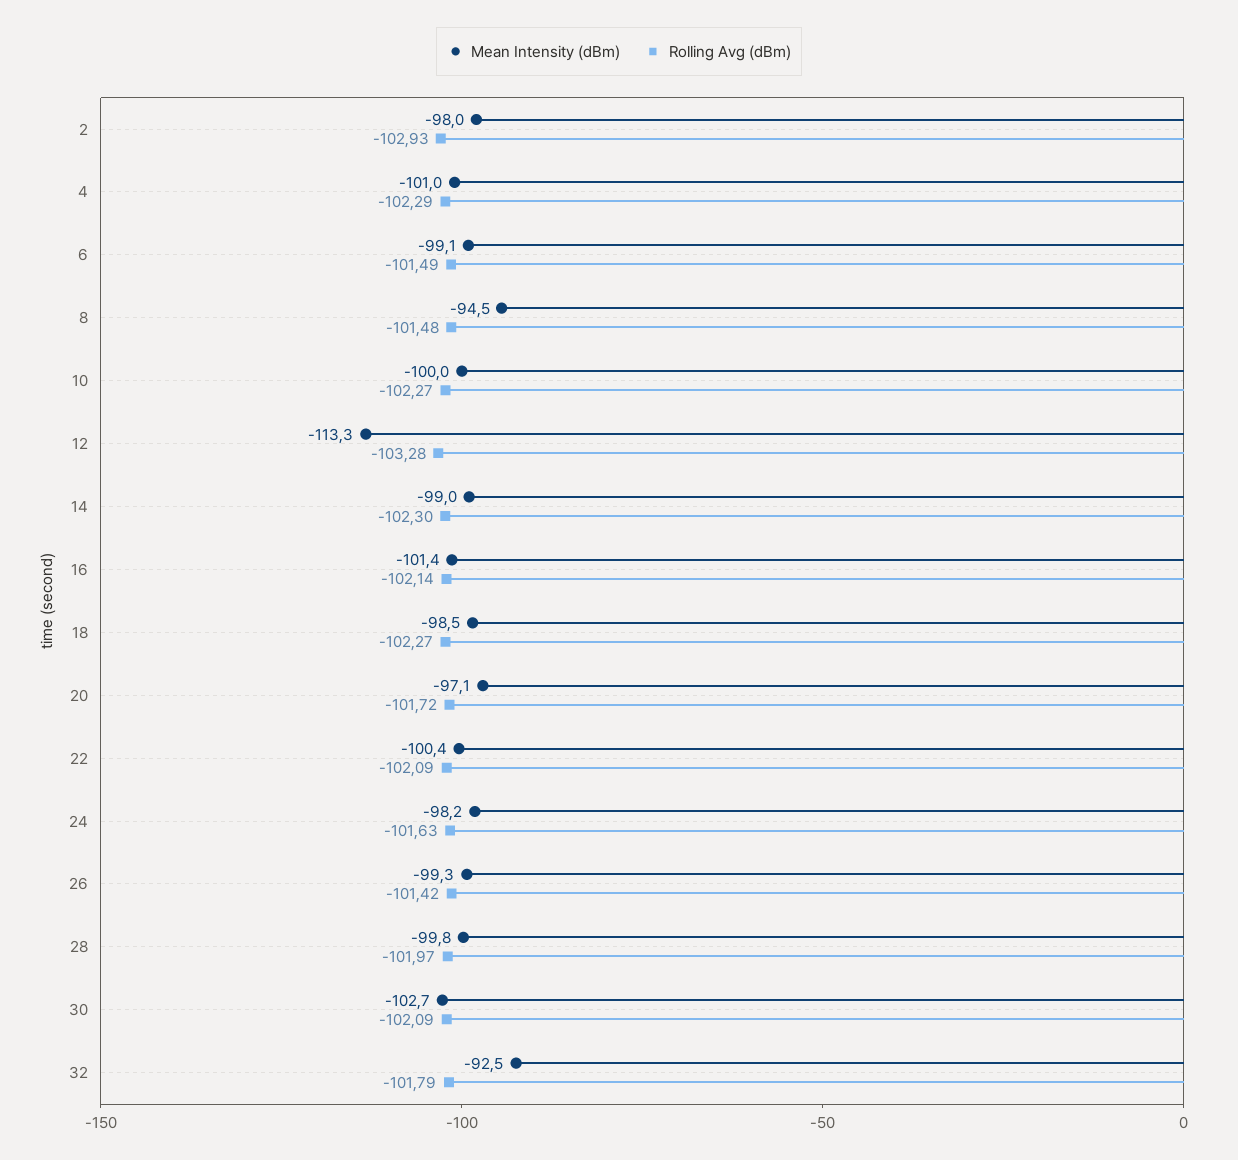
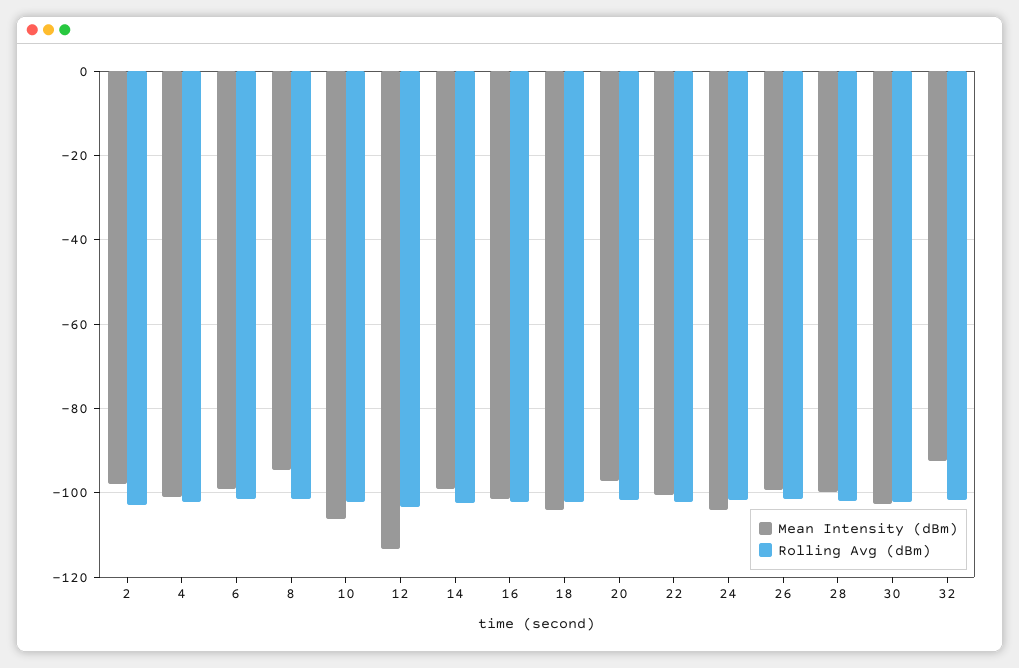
Mean Intensity (dBm), 10: -100 -> -106
Mean Intensity (dBm), 18: -98.5 -> -104
Mean Intensity (dBm), 24: -98.2 -> -104

